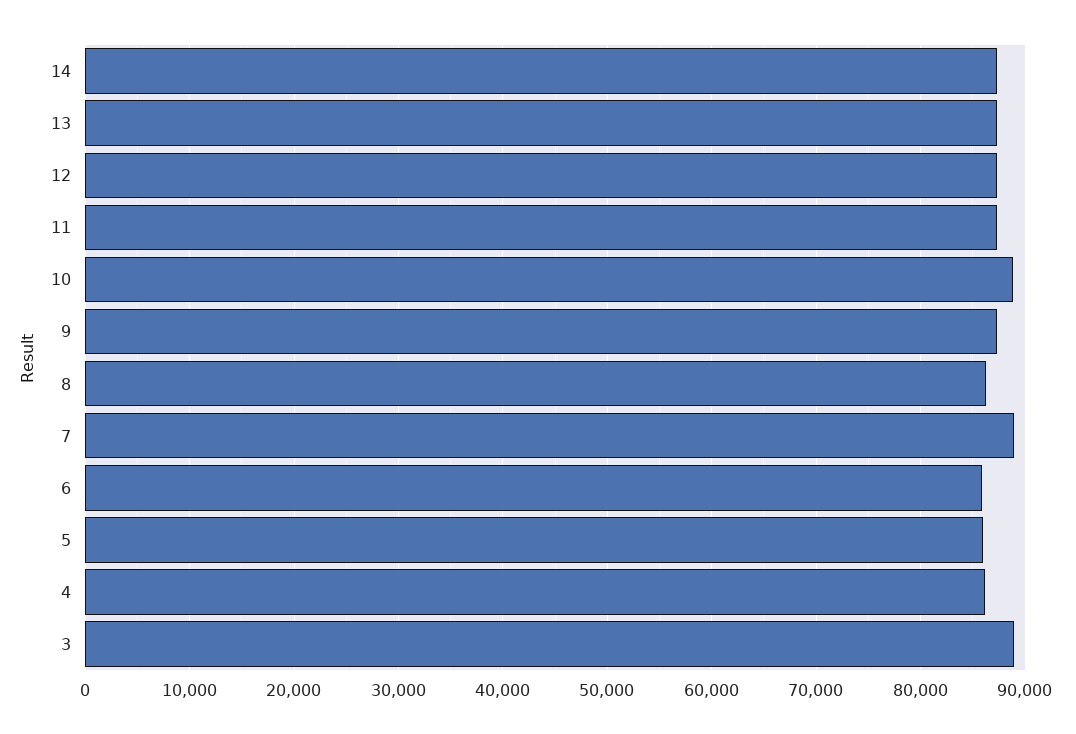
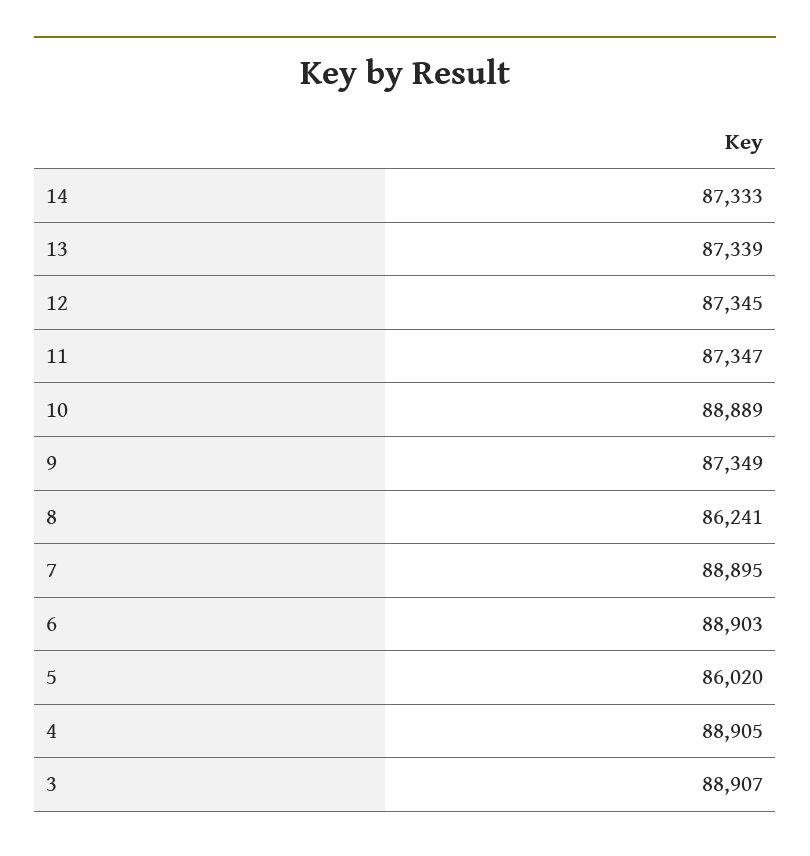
6: 86000 -> 88903
4: 86000 -> 88905

